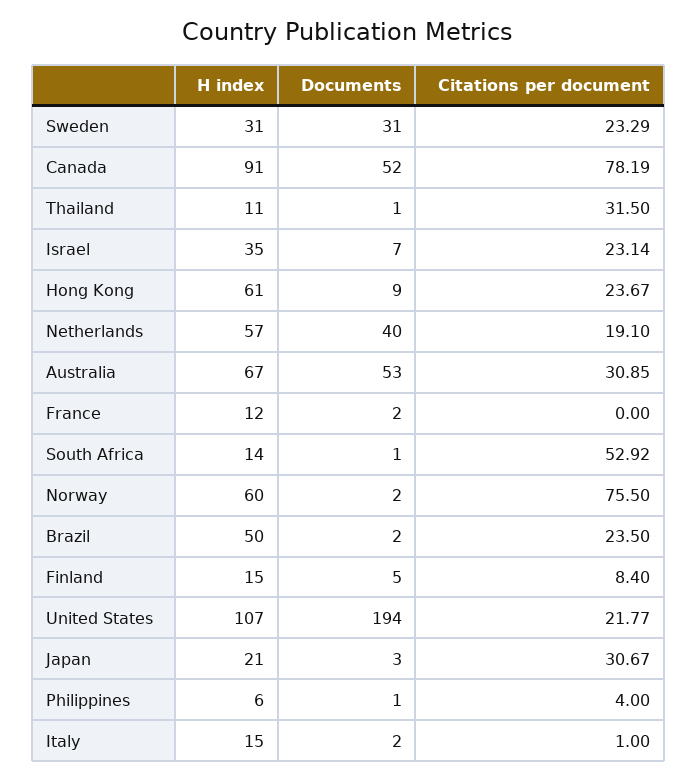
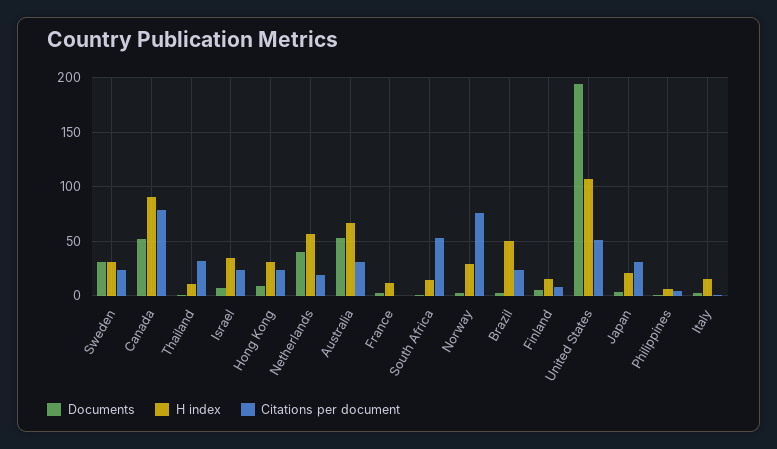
H index, Hong Kong: 61 -> 30
H index, Norway: 60 -> 30
Citations per document, United States: 21.77 -> 50

